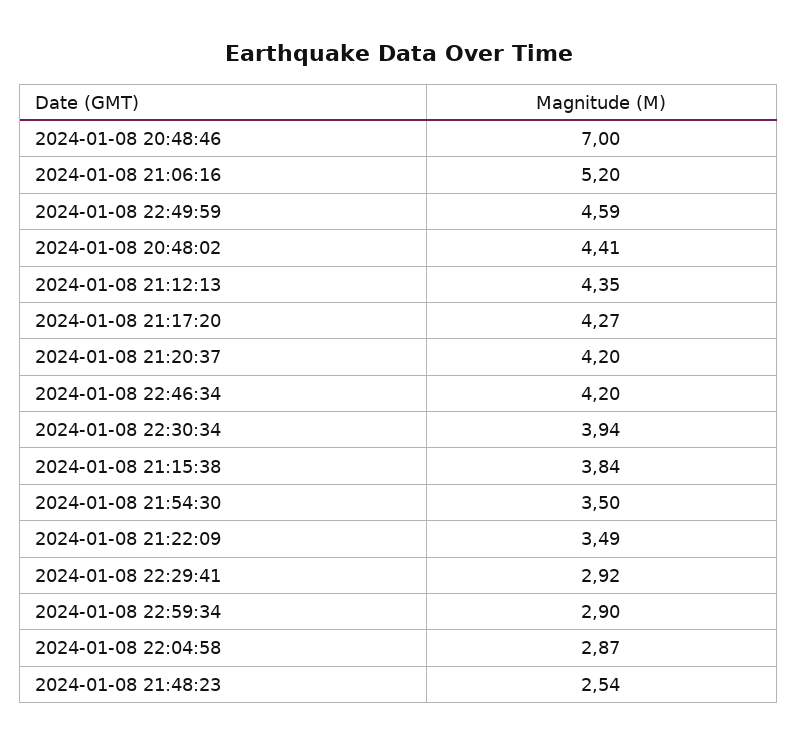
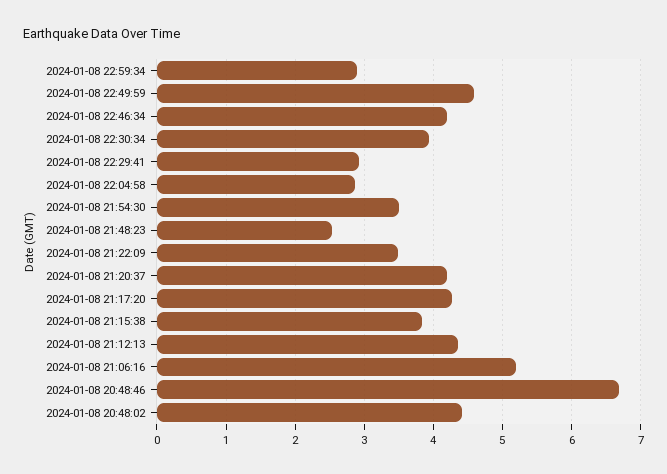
2024-01-08 20:48:46: 7 -> 6.7

